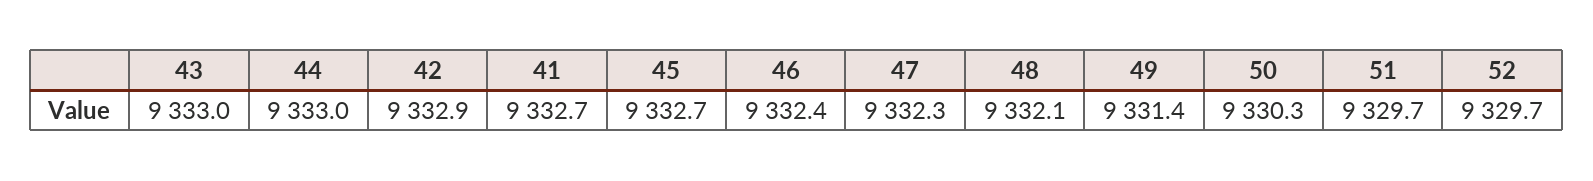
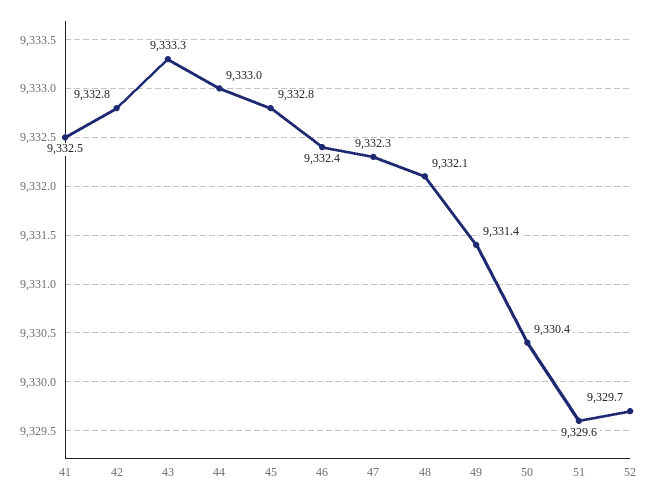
43: 9333 -> 9333.3
42: 9332.9 -> 9332.8
41: 9332.7 -> 9332.5
45: 9332.7 -> 9332.8
50: 9330.3 -> 9330.4
51: 9329.7 -> 9329.6

